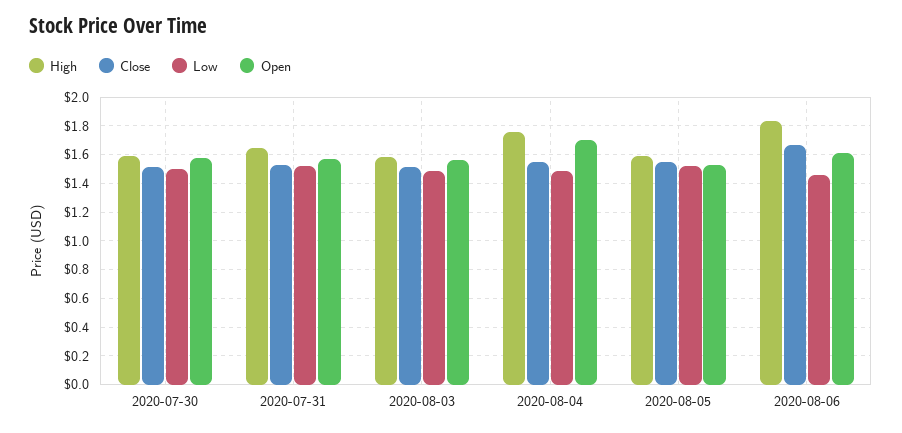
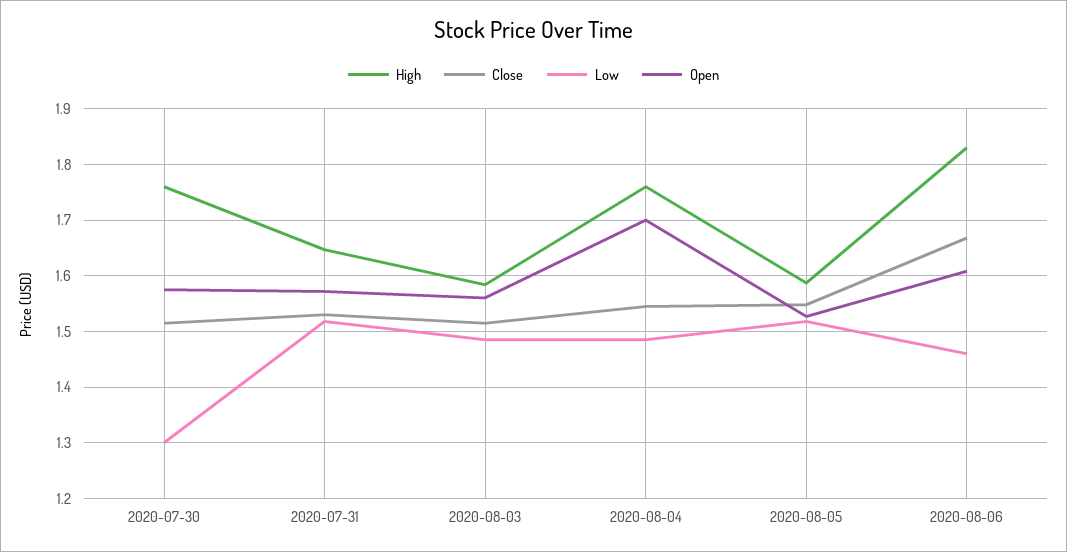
High, 2020-07-30: 1.6 -> 1.76
Low, 2020-07-30: 1.5 -> 1.3

